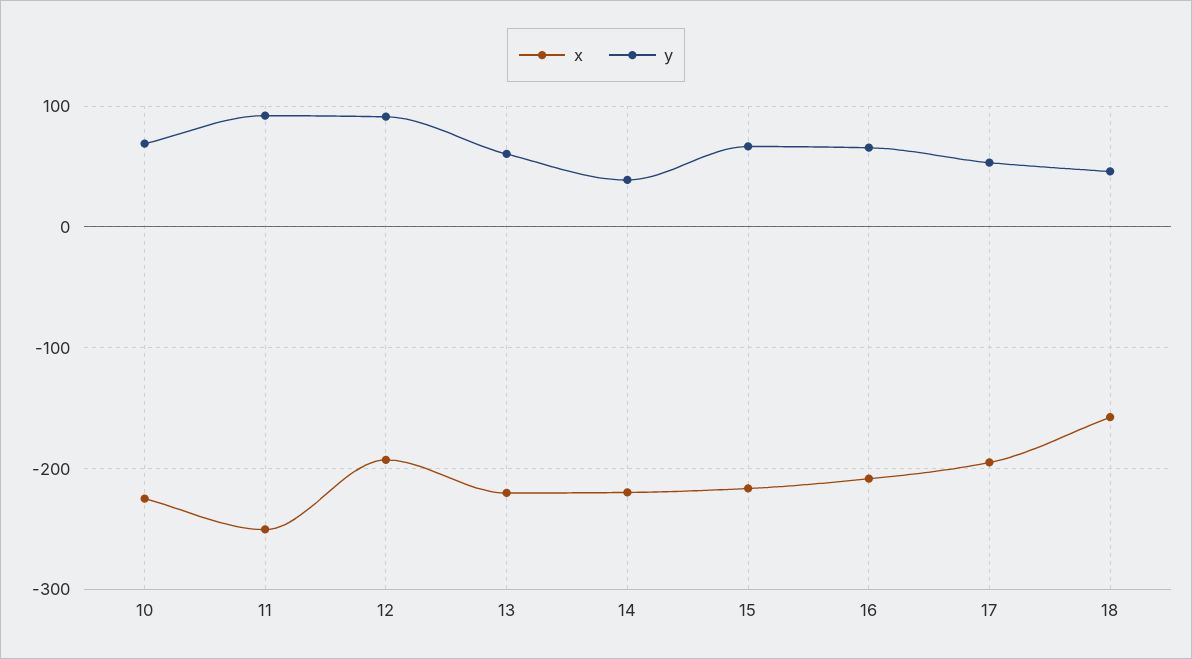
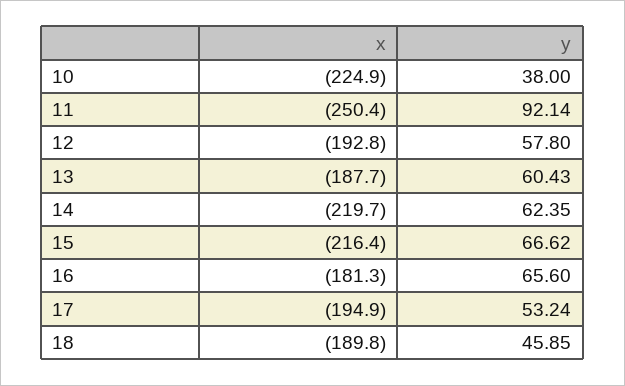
y, 10: 70 -> 38
y, 12: 90 -> 57.8
x, 13: -220 -> -187.7
y, 14: 40 -> 62.35
x, 16: -210 -> -181.3
x, 18: -160 -> -189.8

